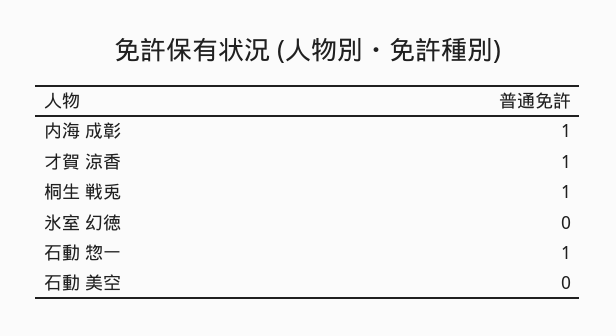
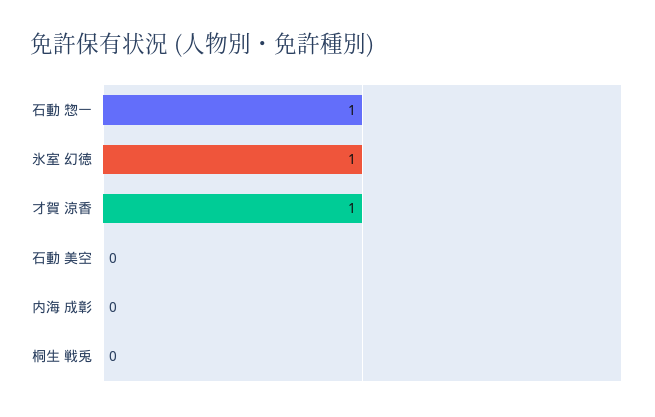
内海 成彰: 1 -> 0
桐生 戦兎: 1 -> 0
氷室 幻徳: 0 -> 1

